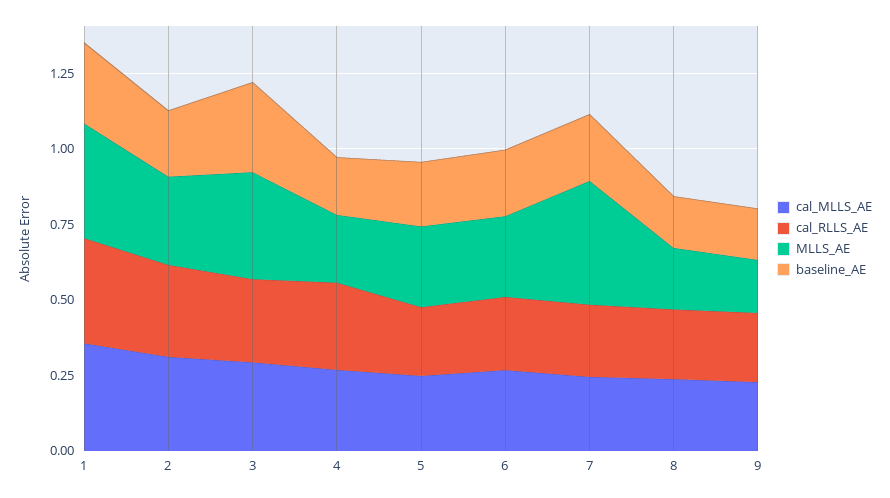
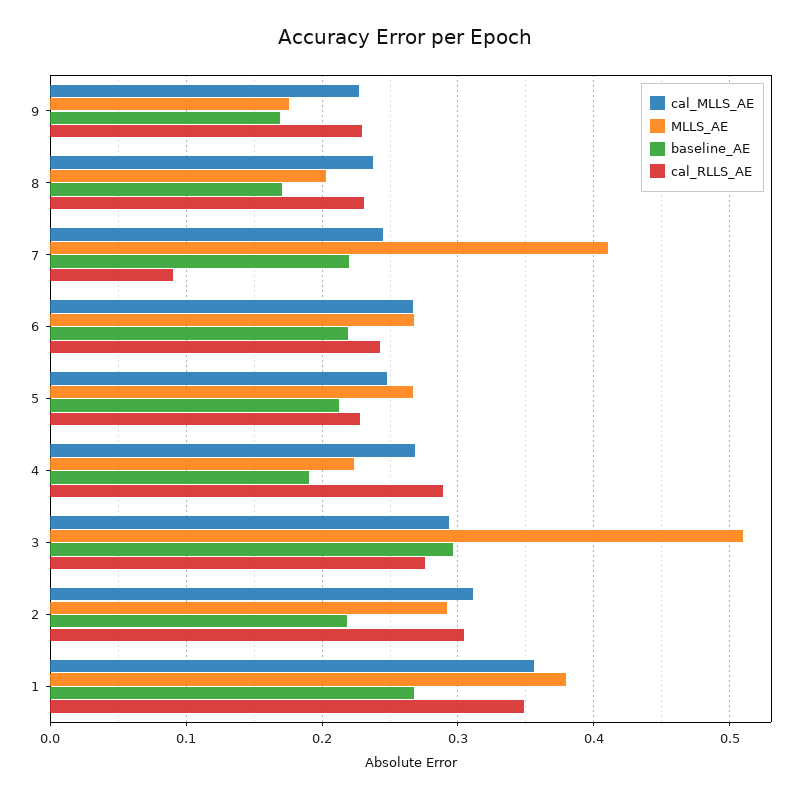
MLLS_AE, 3: 0.35 -> 0.51
cal_RLLS_AE, 7: 0.25 -> 0.09

